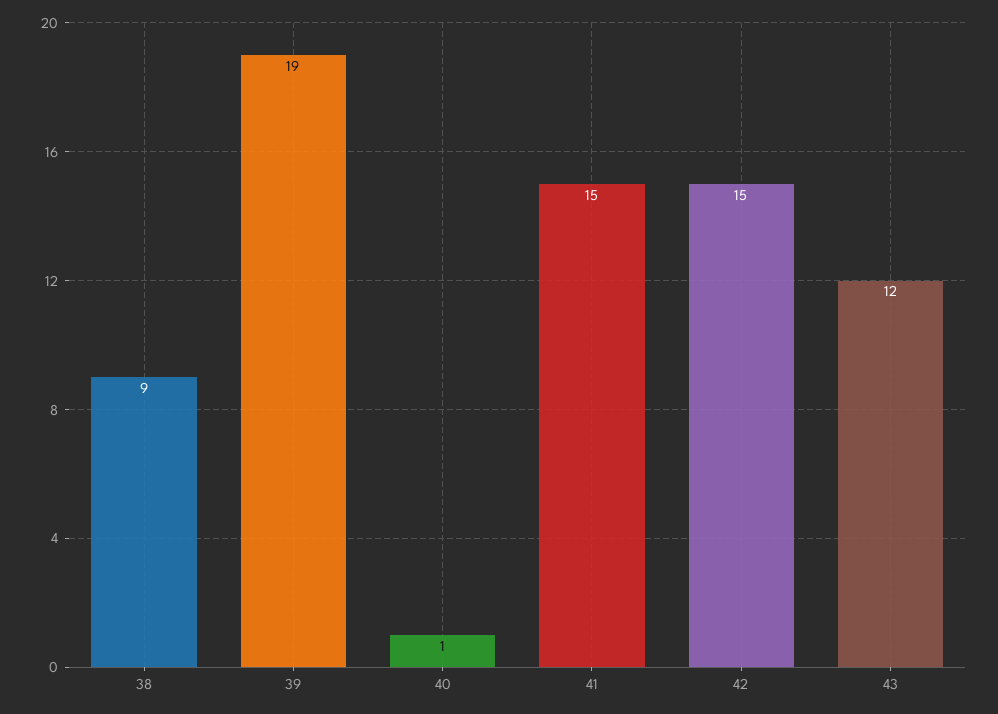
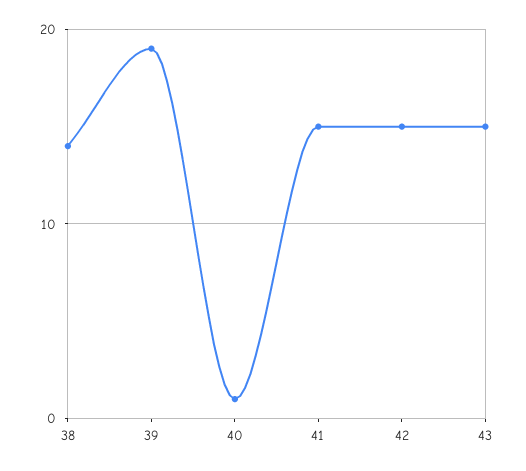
38: 9 -> 14
43: 12 -> 15

